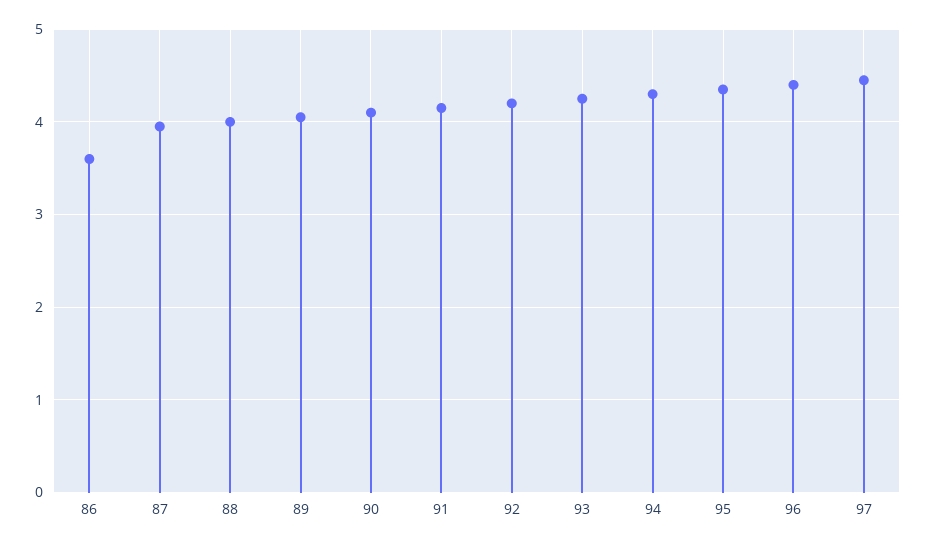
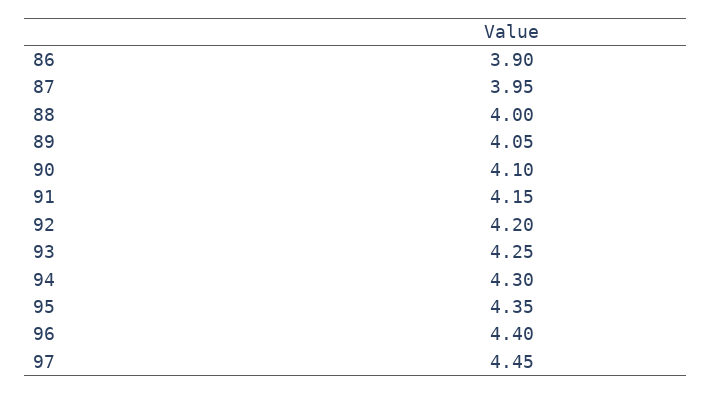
86: 3.6 -> 3.9

